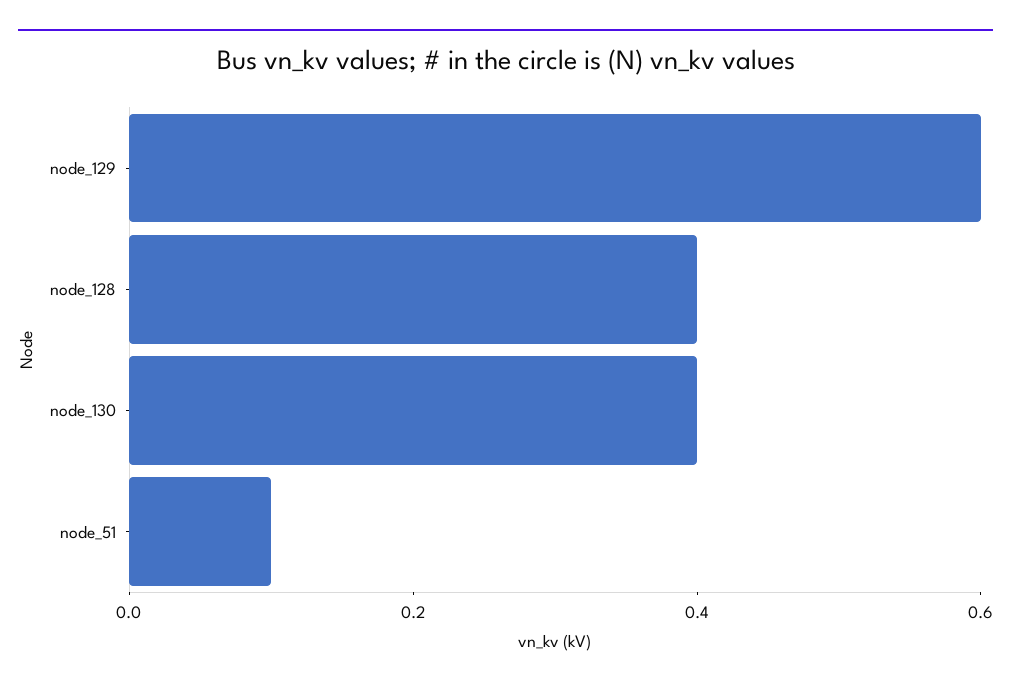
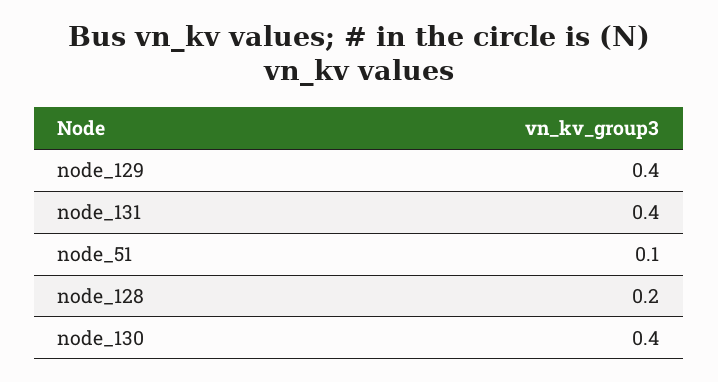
node_129: 0.6 -> 0.4
node_128: 0.4 -> 0.2
node_131: none -> 0.4

